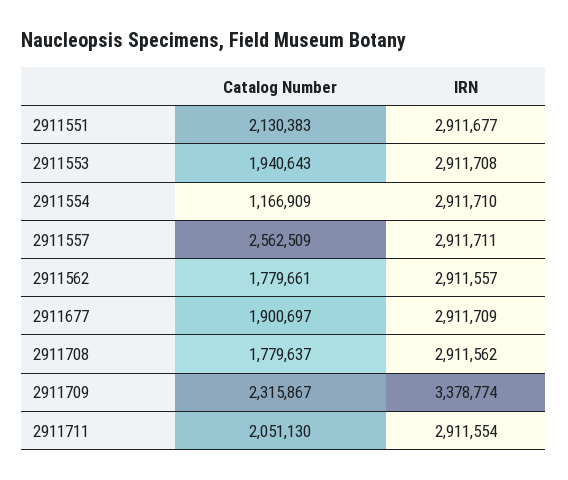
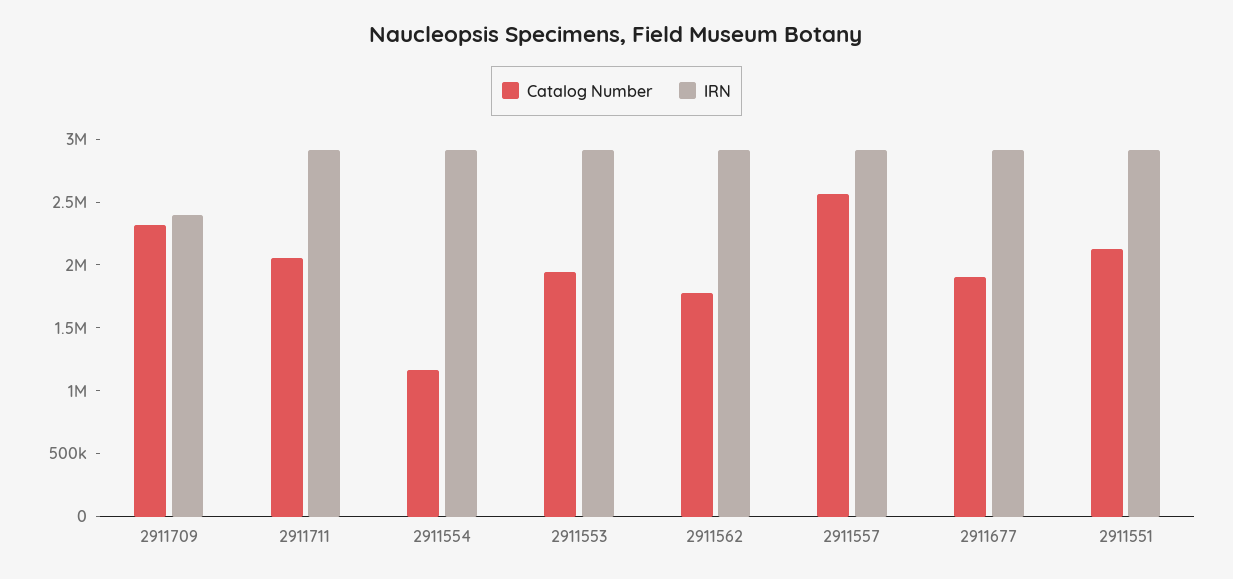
Catalog Number, 2911708: 1779637 -> none
IRN, 2911708: 2911562 -> none
IRN, 2911709: 3378774 -> 2400000

